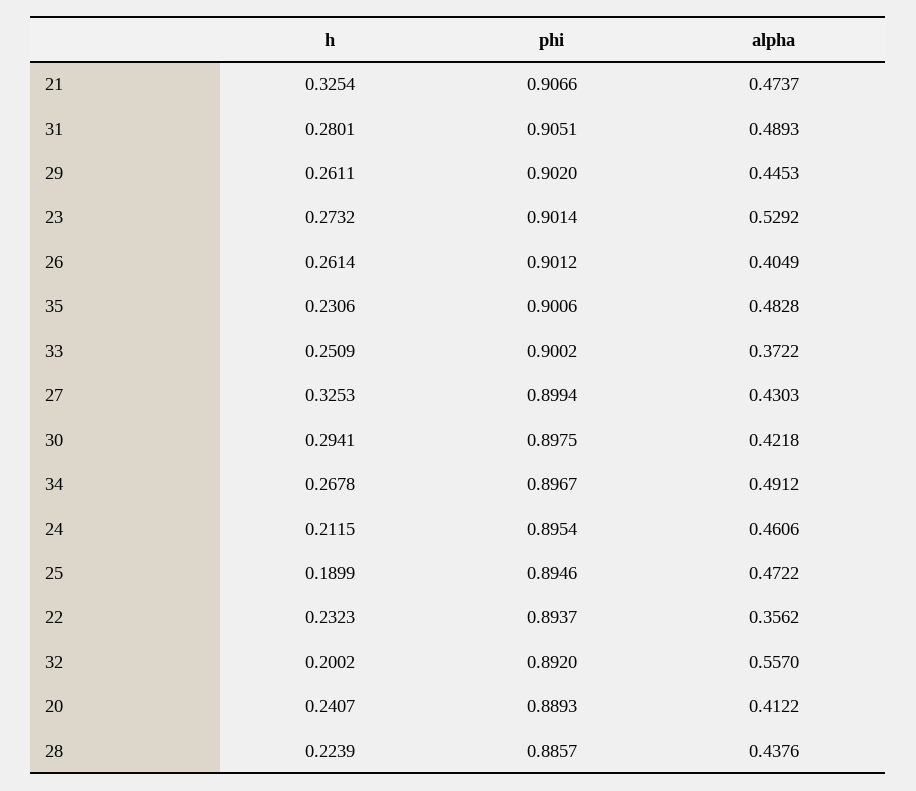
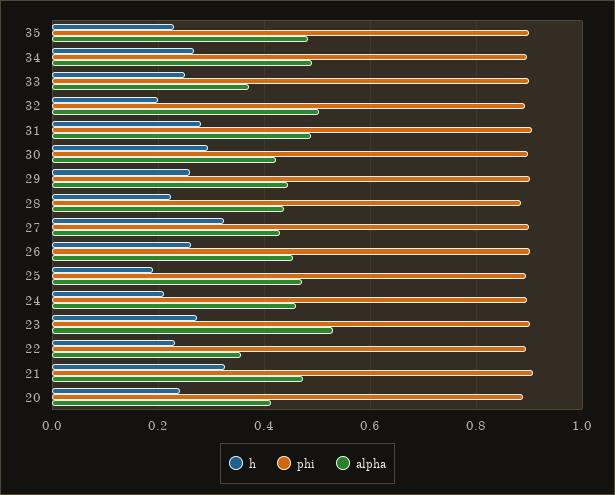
alpha, 26: 0.4049 -> 0.46
alpha, 32: 0.557 -> 0.5

